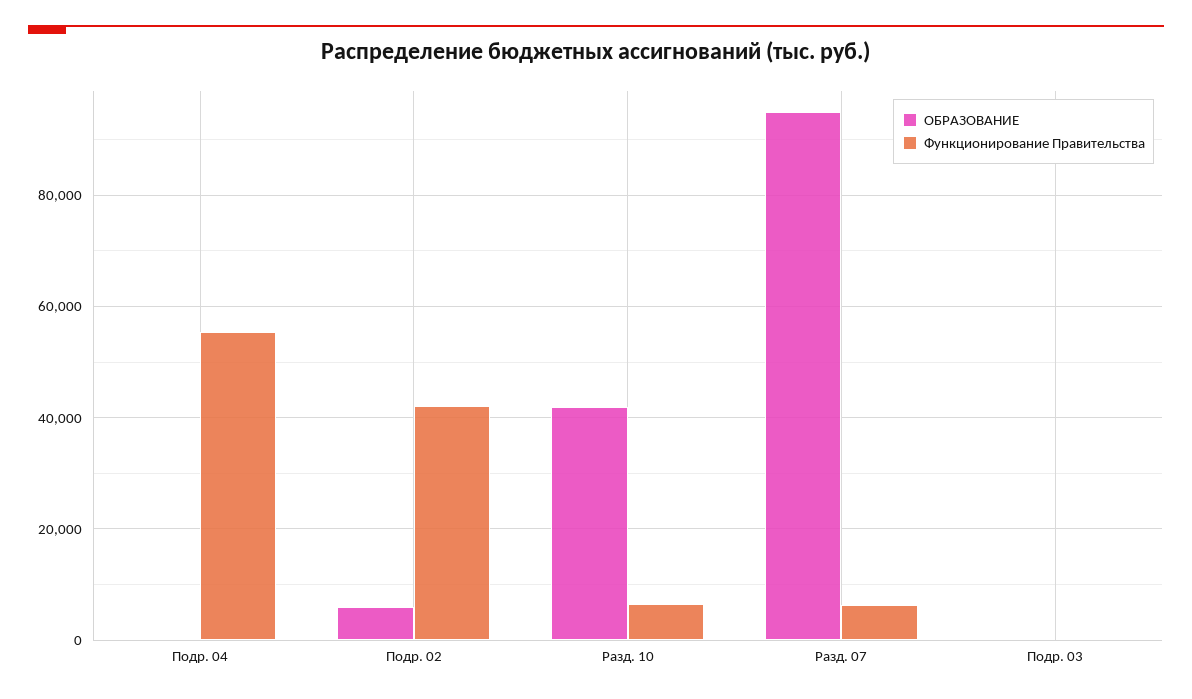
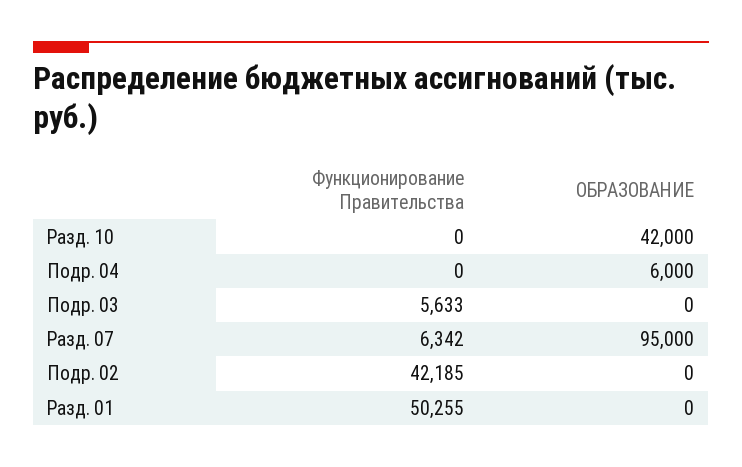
ОБРАЗОВАНИЕ, Подр. 04: 0 -> 6000
Функционирование Правительства, Подр. 04: 56000 -> 0
ОБРАЗОВАНИЕ, Подр. 02: 6000 -> 0
Функционирование Правительства, Разд. 10: 6000 -> 0
Функционирование Правительства, Подр. 03: 0 -> 5633
Функционирование Правительства, Разд. 01: none -> 50255
ОБРАЗОВАНИЕ, Разд. 01: none -> 0

